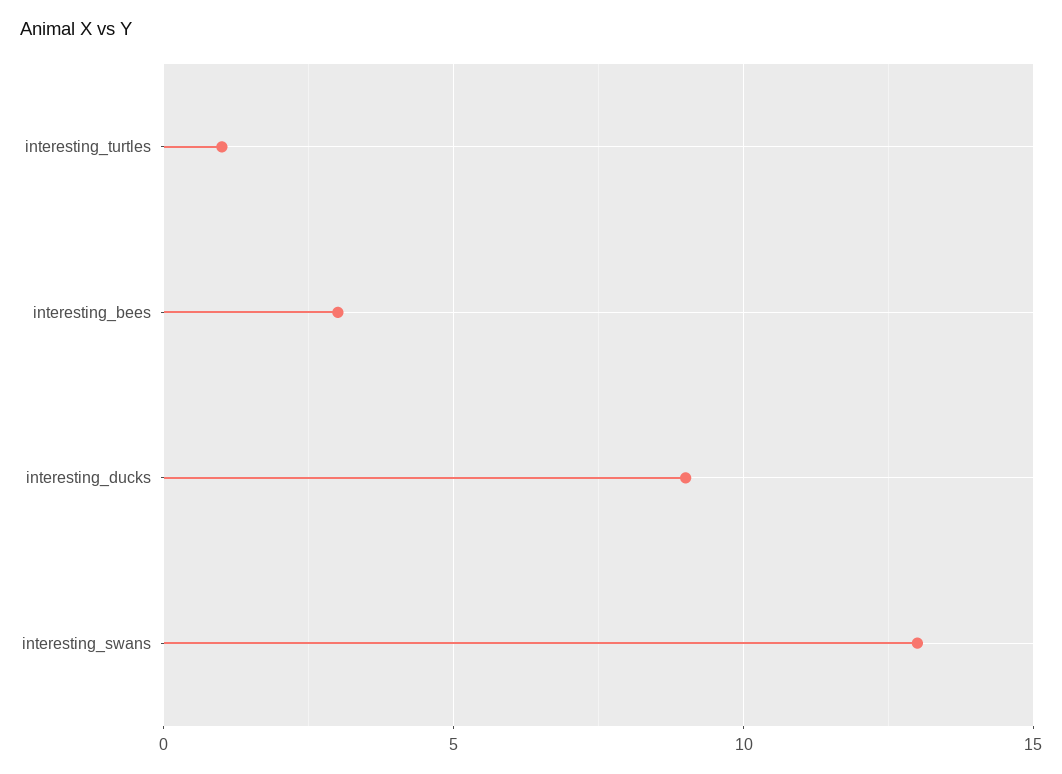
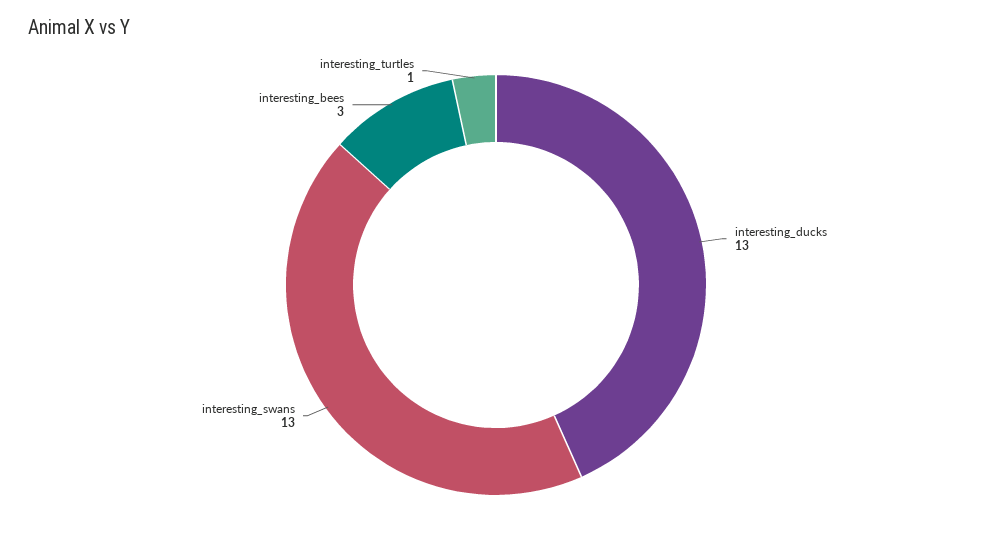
interesting_ducks: 9 -> 13

